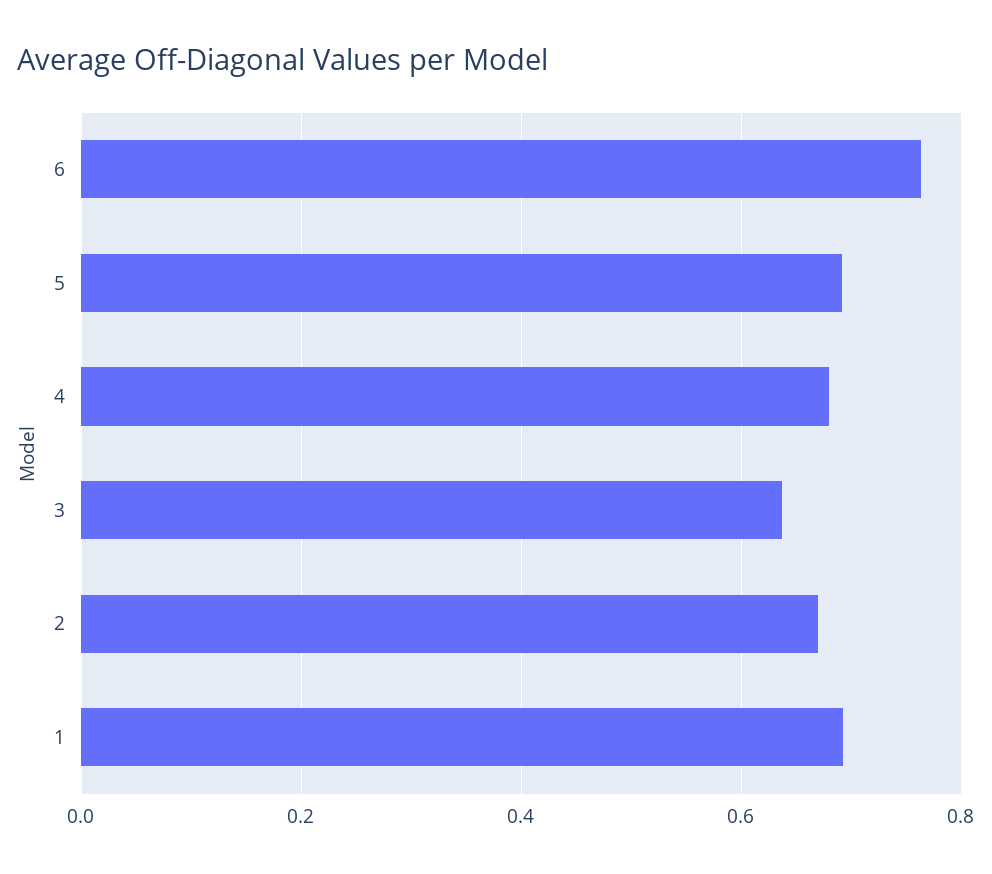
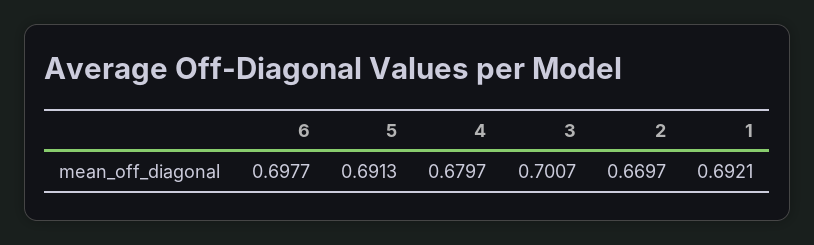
6: 0.76 -> 0.6977
3: 0.64 -> 0.7007

